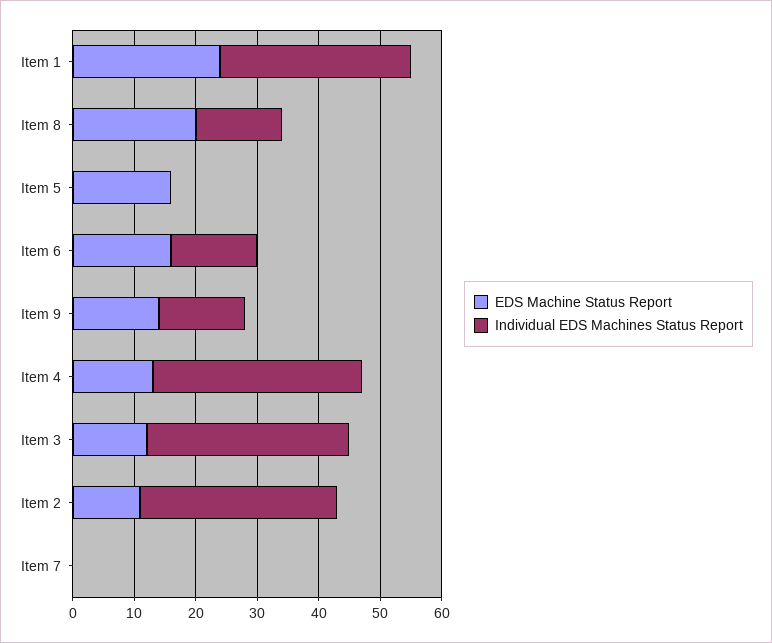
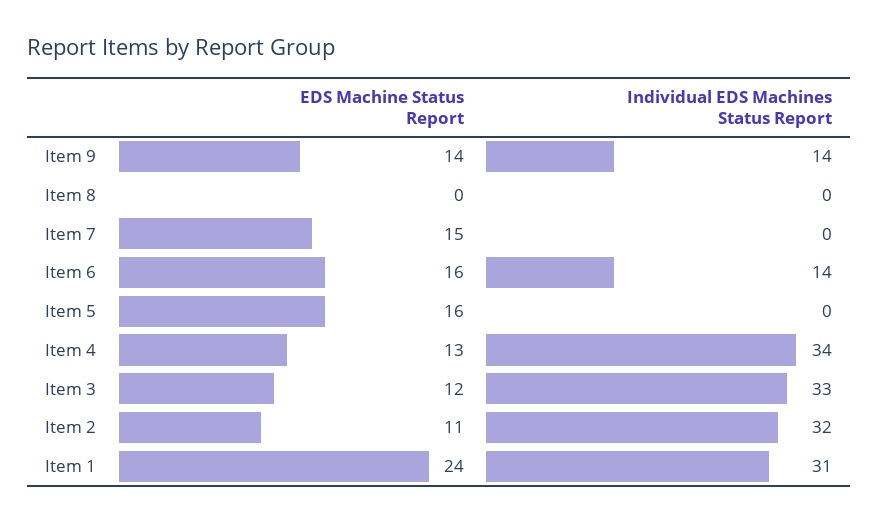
EDS Machine Status Report, Item 8: 20 -> 0
Individual EDS Machines Status Report, Item 8: 15 -> 0
EDS Machine Status Report, Item 7: 0 -> 15

